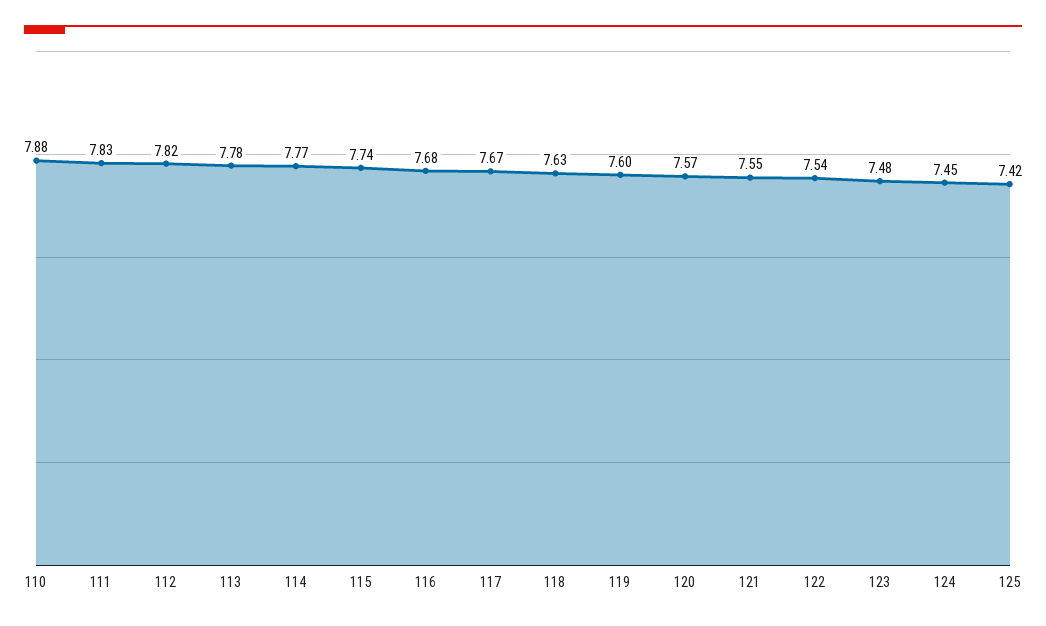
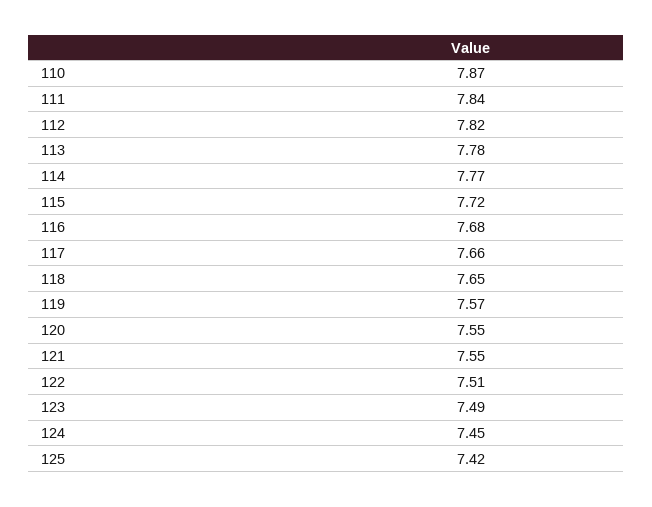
110: 7.88 -> 7.87
111: 7.83 -> 7.84
115: 7.74 -> 7.72
117: 7.67 -> 7.66
118: 7.63 -> 7.65
119: 7.6 -> 7.57
120: 7.57 -> 7.55
122: 7.54 -> 7.51
123: 7.48 -> 7.49

